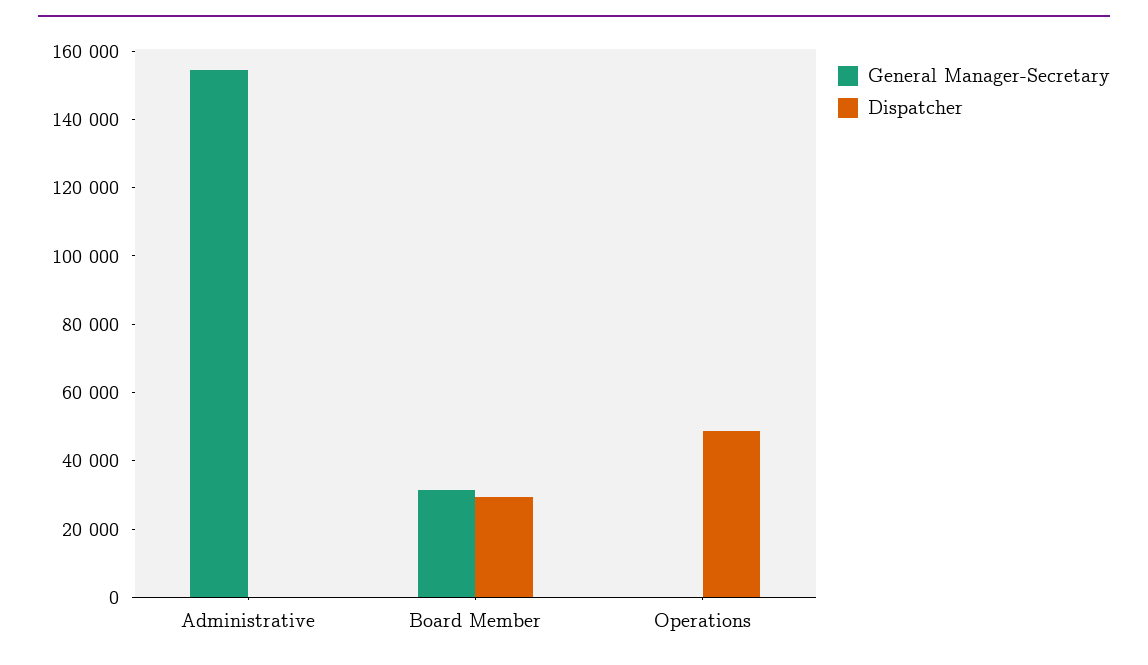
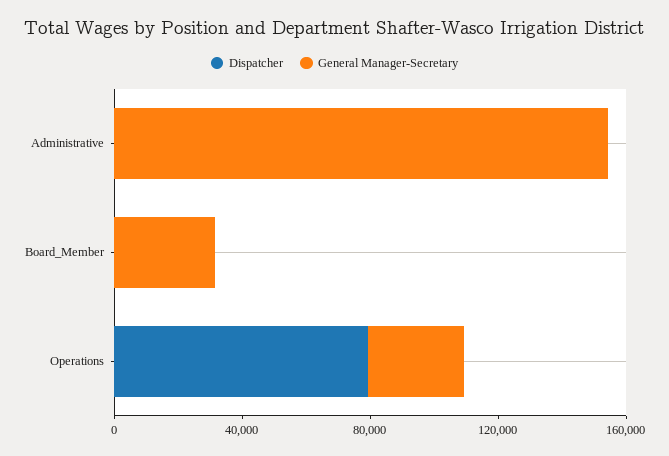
Dispatcher, Board Member: 30000 -> 0
General Manager-Secretary, Operations: 0 -> 30000
Dispatcher, Operations: 50000 -> 80000

